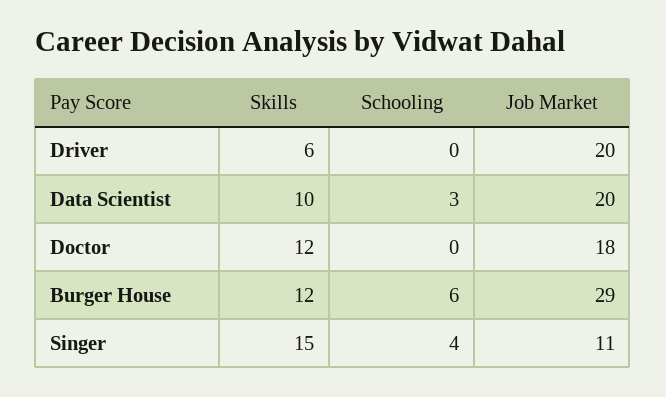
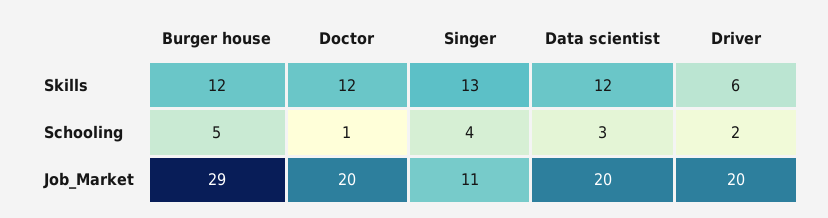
Schooling, Driver: 0 -> 2
Skills, Data Scientist: 10 -> 12
Schooling, Doctor: 0 -> 1
Job Market, Doctor: 18 -> 20
Schooling, Burger House: 6 -> 5
Skills, Singer: 15 -> 13

